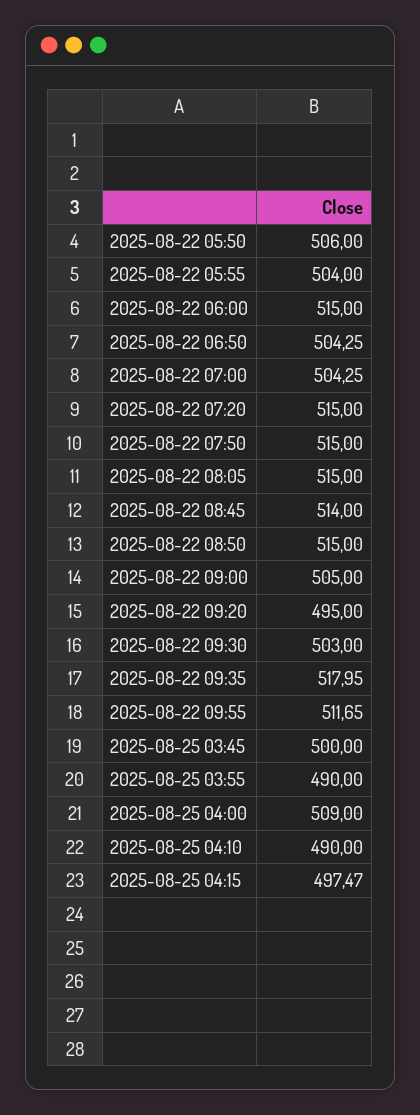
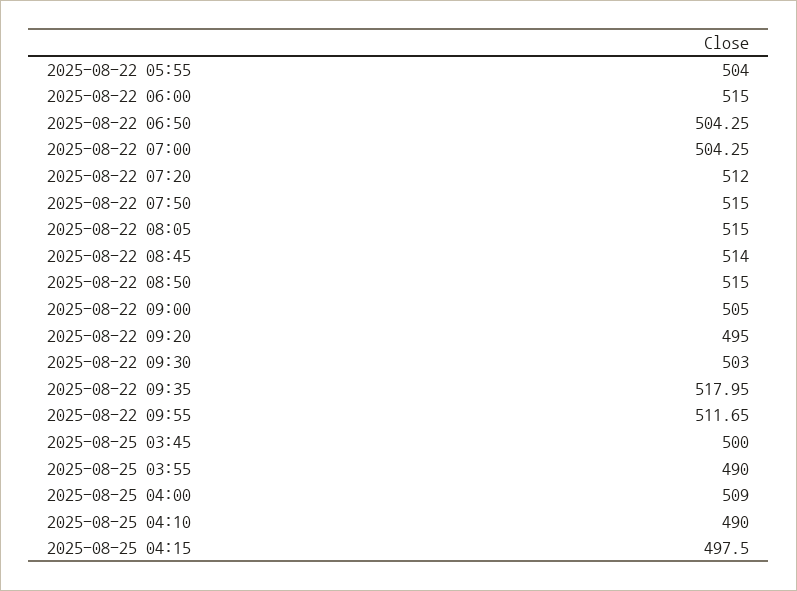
2025-08-22 05:50: 506 -> none
2025-08-22 07:20: 515 -> 512
2025-08-25 04:15: 497.47 -> 497.5

